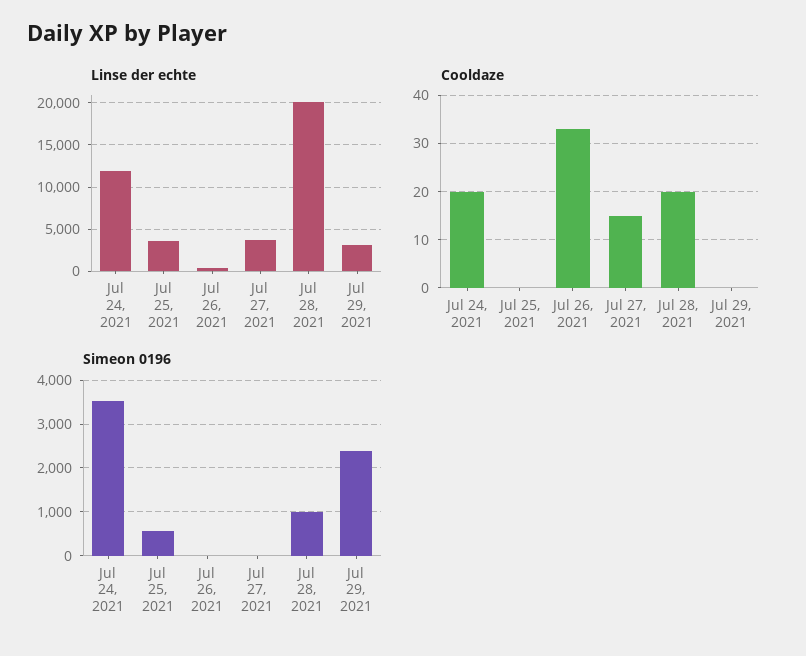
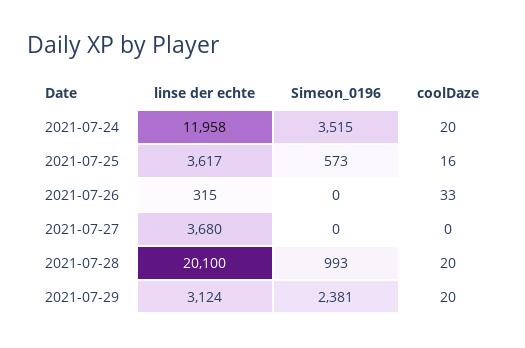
Cooldaze, Jul 25, 2021: 0 -> 16
Cooldaze, Jul 27, 2021: 15 -> 0
Cooldaze, Jul 29, 2021: 0 -> 20

